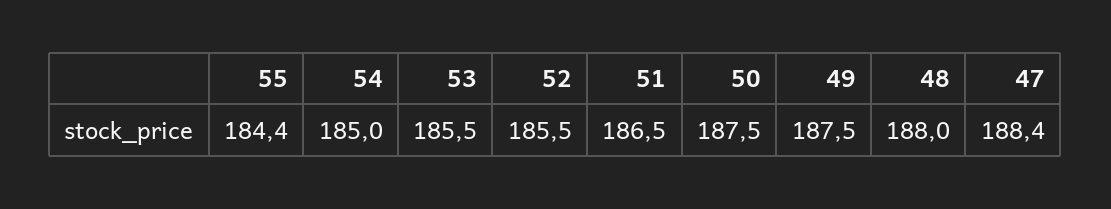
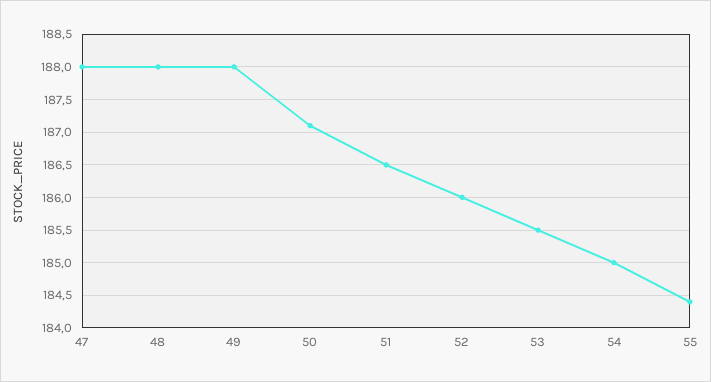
52: 185.5 -> 186
50: 187.5 -> 187.1
49: 187.5 -> 188
47: 188.4 -> 188

